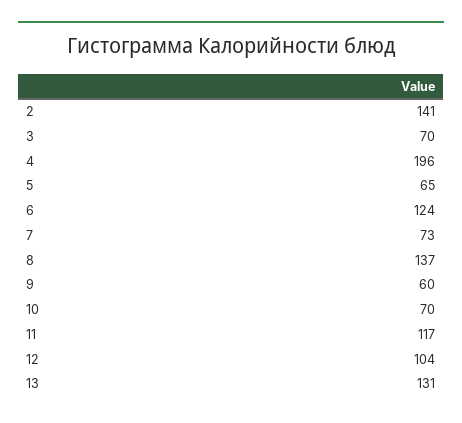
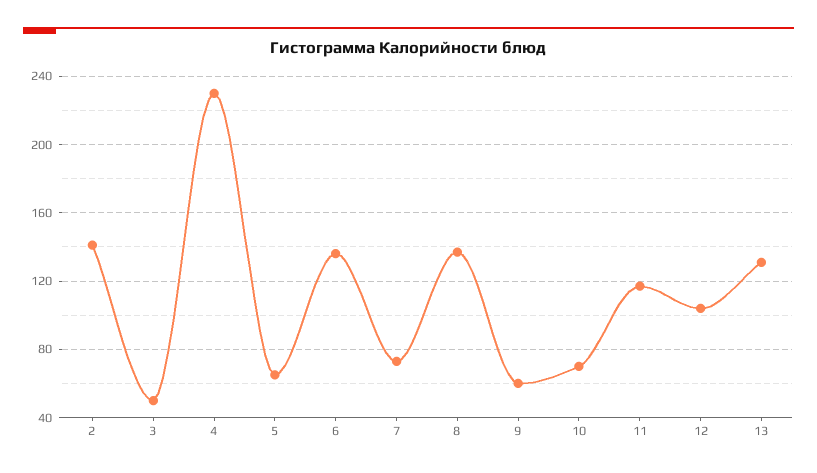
3: 70 -> 50
4: 196 -> 230
6: 124 -> 135

